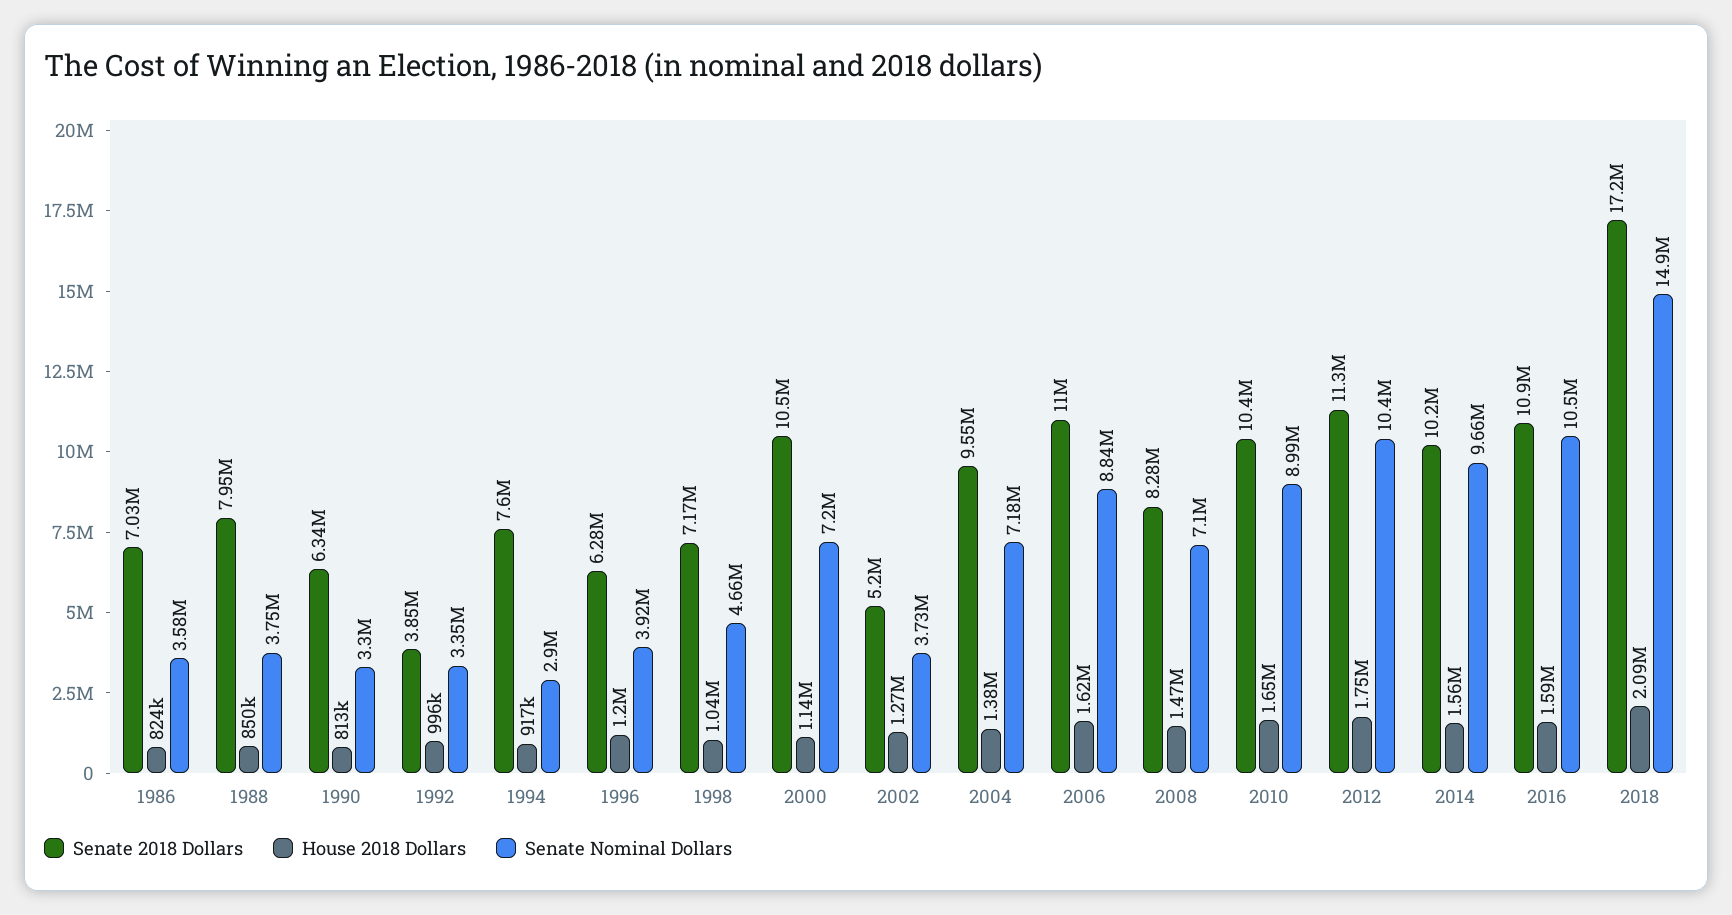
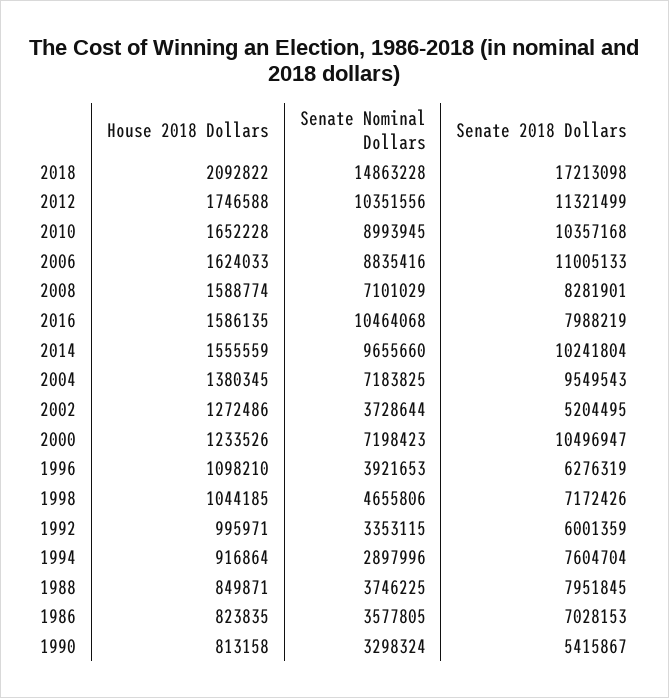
Senate 2018 Dollars, 1990: 6340000 -> 5415867
Senate 2018 Dollars, 1992: 3850000 -> 6001359
House 2018 Dollars, 1996: 1200000 -> 1098210
House 2018 Dollars, 2000: 1140000 -> 1233526
House 2018 Dollars, 2008: 1470000 -> 1588774
Senate 2018 Dollars, 2016: 10900000 -> 7988219

